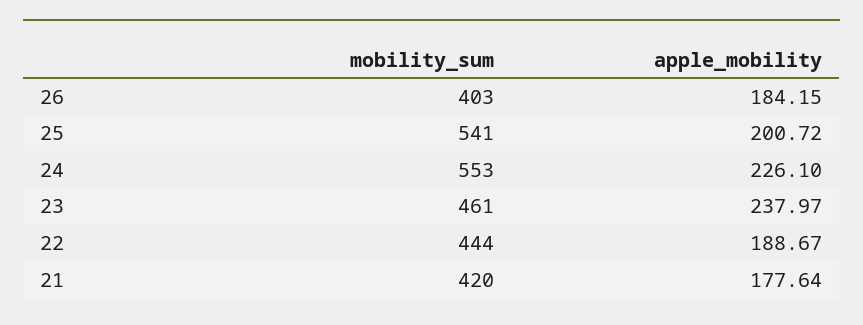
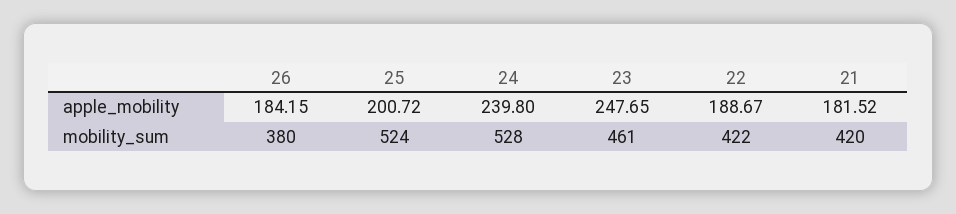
mobility_sum, 26: 403 -> 380
mobility_sum, 25: 541 -> 524
mobility_sum, 24: 553 -> 528
apple_mobility, 24: 226.1 -> 239.8
apple_mobility, 23: 237.97 -> 247.65
mobility_sum, 22: 444 -> 422
apple_mobility, 21: 177.64 -> 181.52

